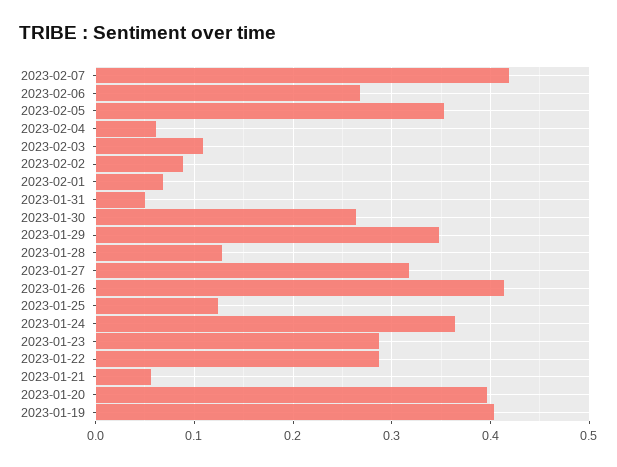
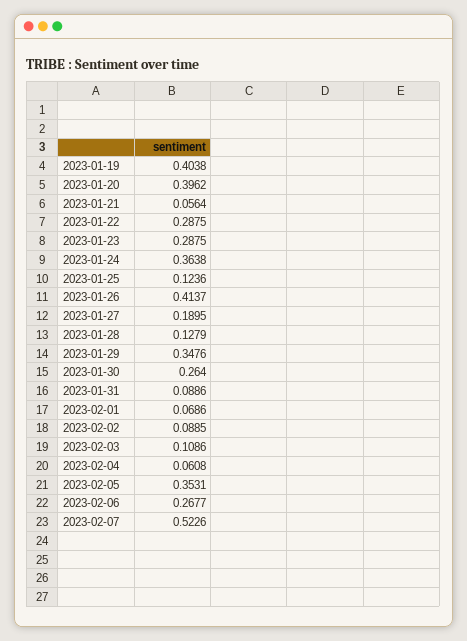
2023-02-07: 0.42 -> 0.5226
2023-01-31: 0.05 -> 0.0886
2023-01-27: 0.32 -> 0.1895

